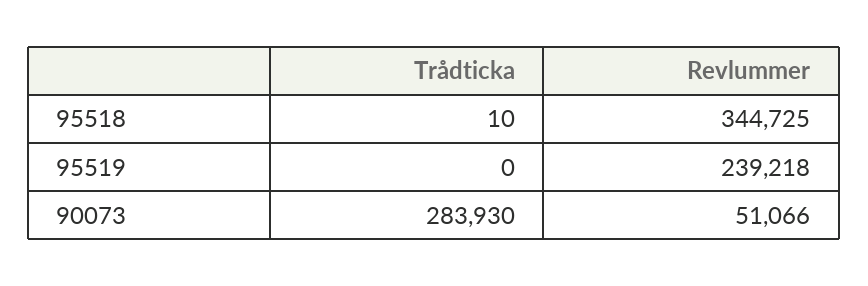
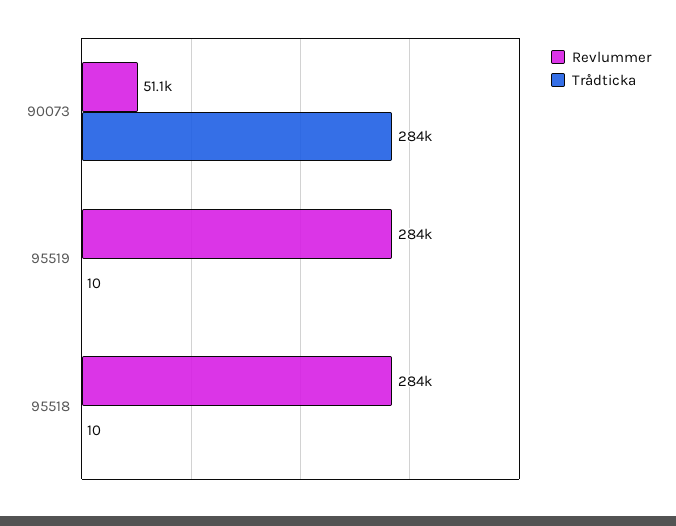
Revlummer, 95518: 344725 -> 284000
Trådticka, 95519: 0 -> 10
Revlummer, 95519: 239218 -> 284000

